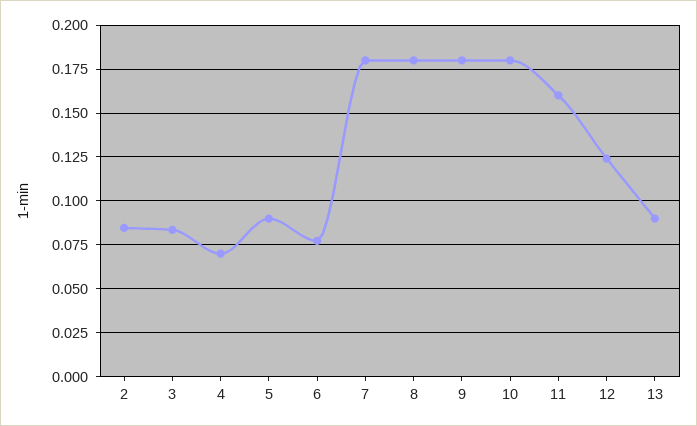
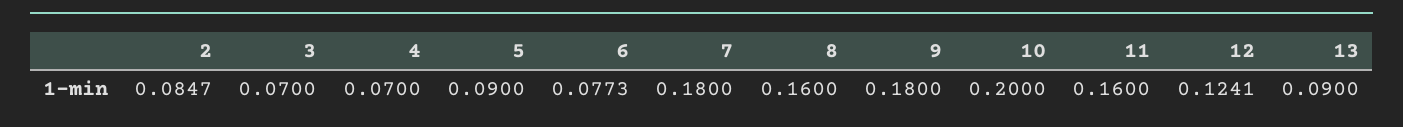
3: 0.085 -> 0.07
8: 0.18 -> 0.16
10: 0.18 -> 0.2

